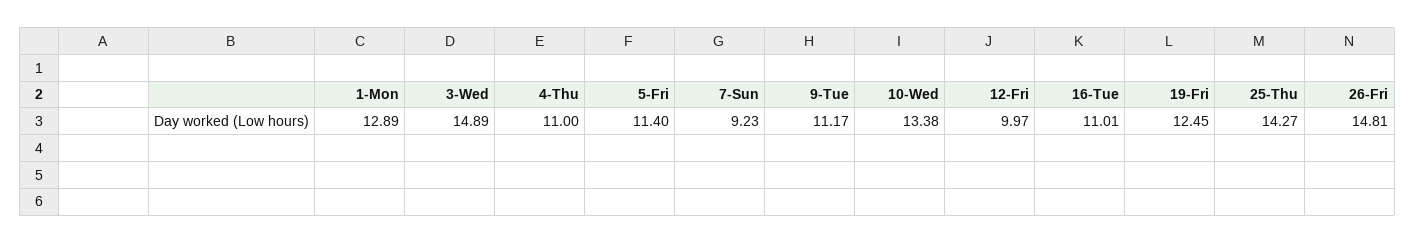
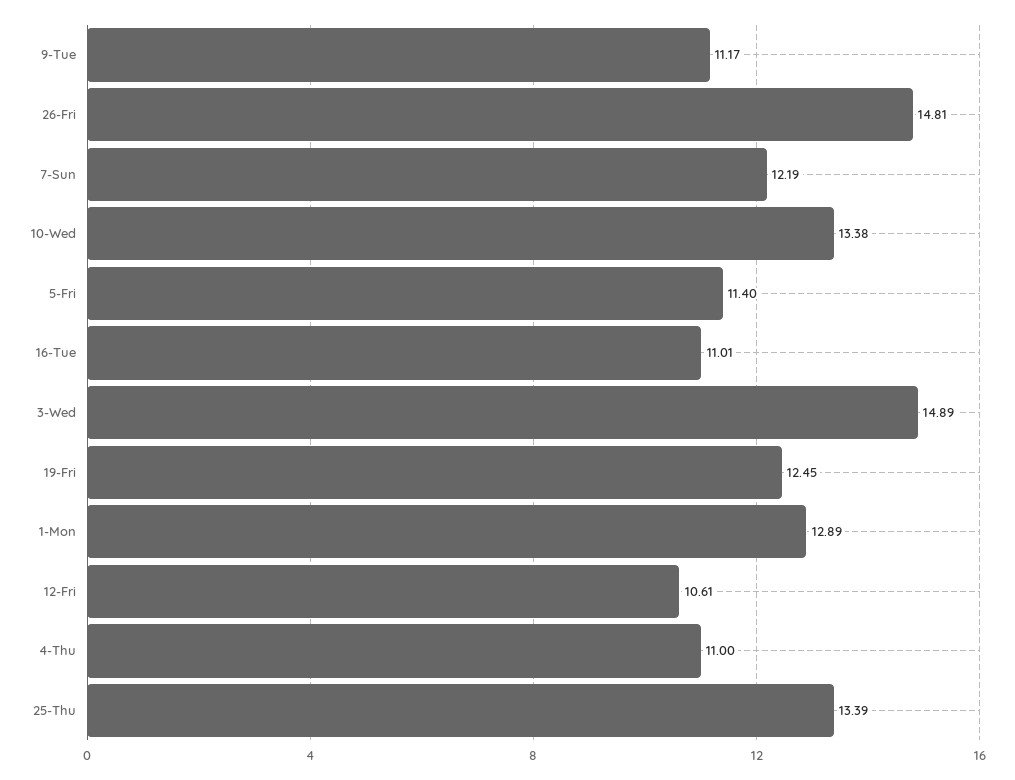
7-Sun: 9.23 -> 12.19
12-Fri: 9.97 -> 10.61
25-Thu: 14.27 -> 13.39

